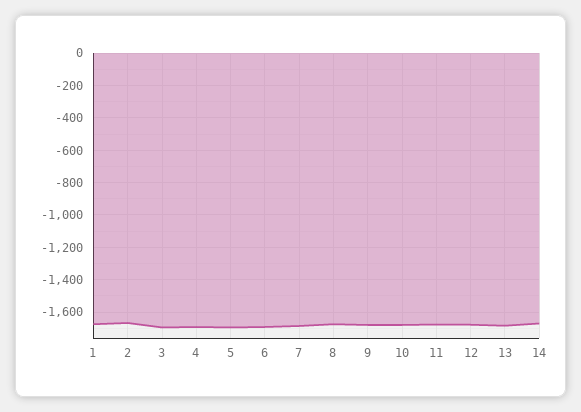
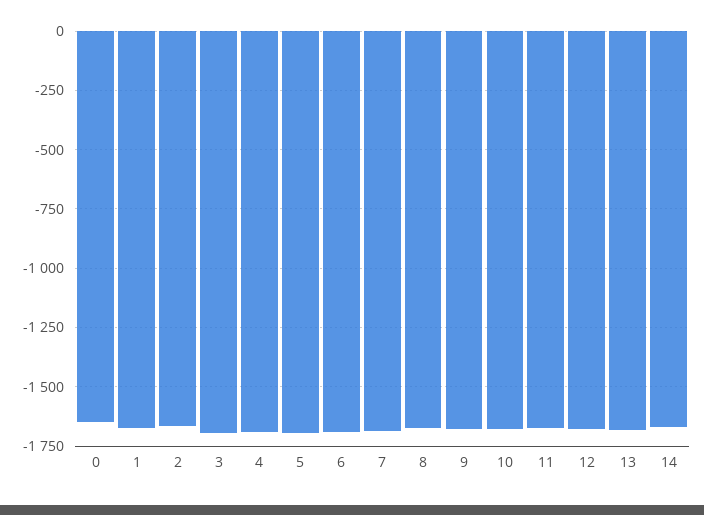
0: none -> -1650

